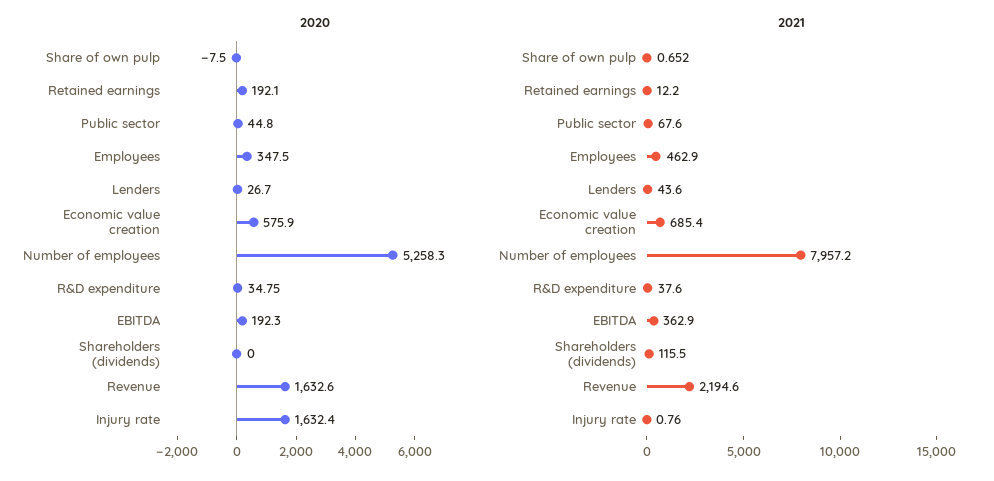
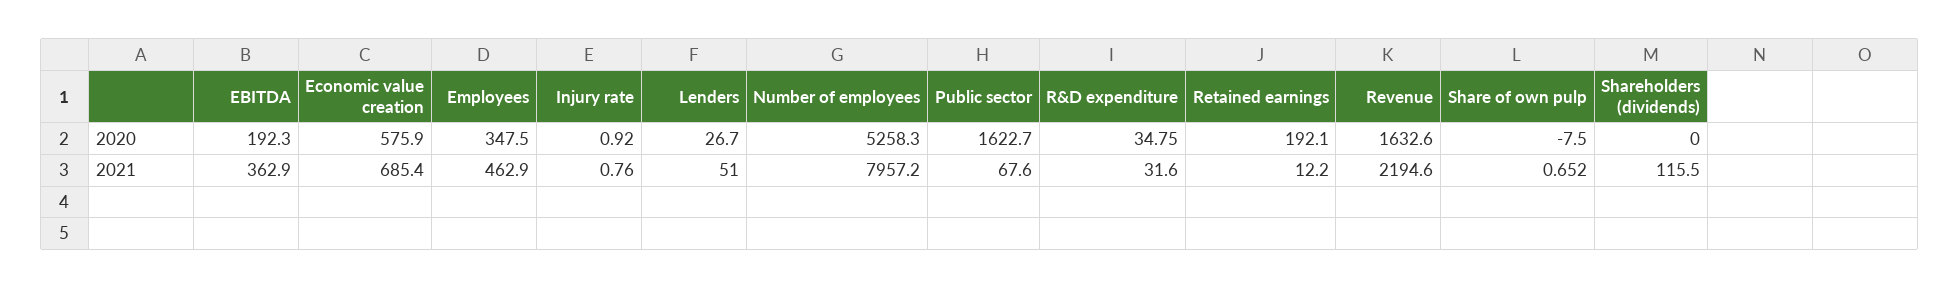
2020, Public sector: 44.8 -> 1622.7
2020, Injury rate: 1632.4 -> 0.92
2021, Lenders: 43.6 -> 51
2021, R&D expenditure: 37.6 -> 31.6

